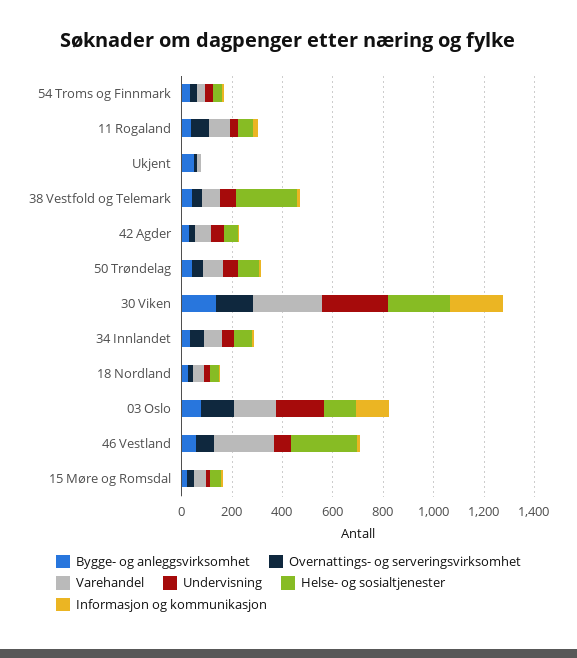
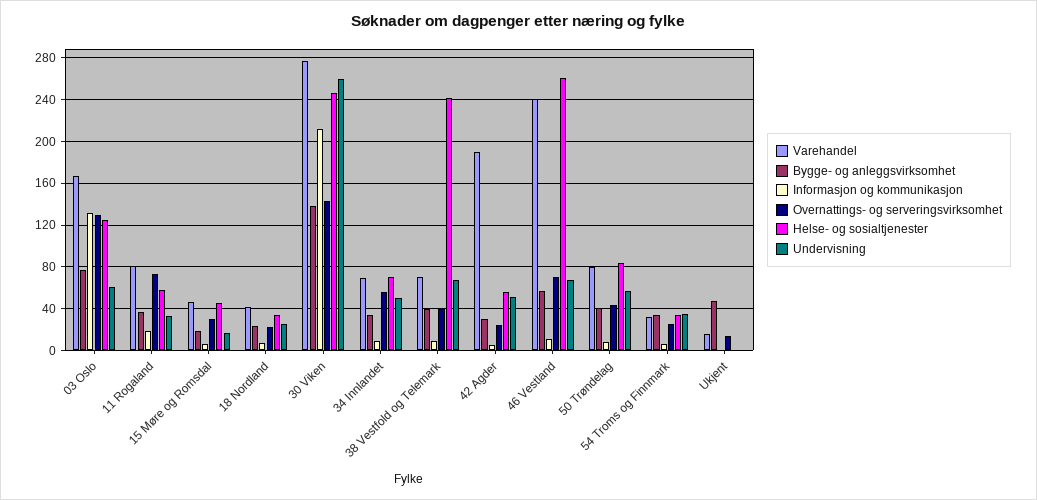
Varehandel, 42 Agder: 50 -> 190
Undervisning, 03 Oslo: 200 -> 60

